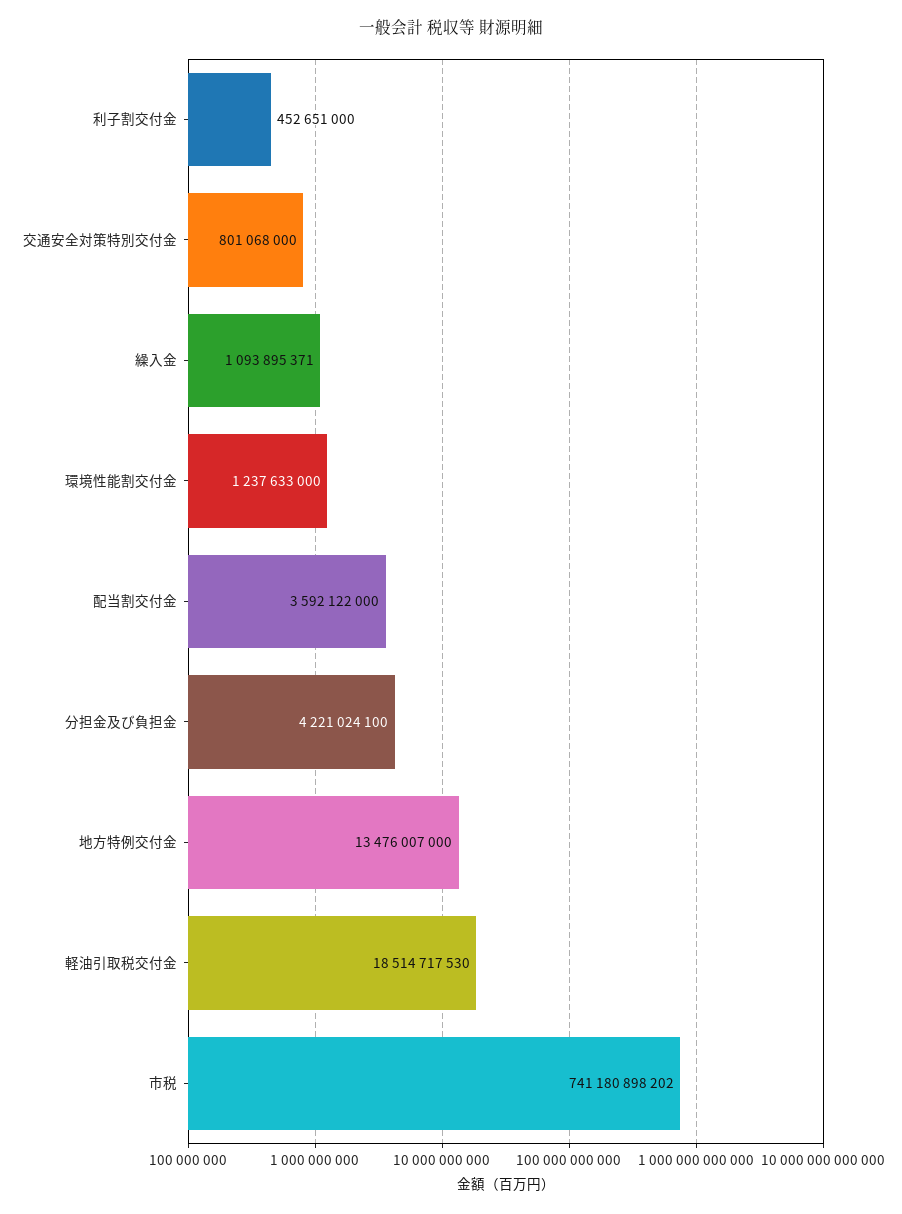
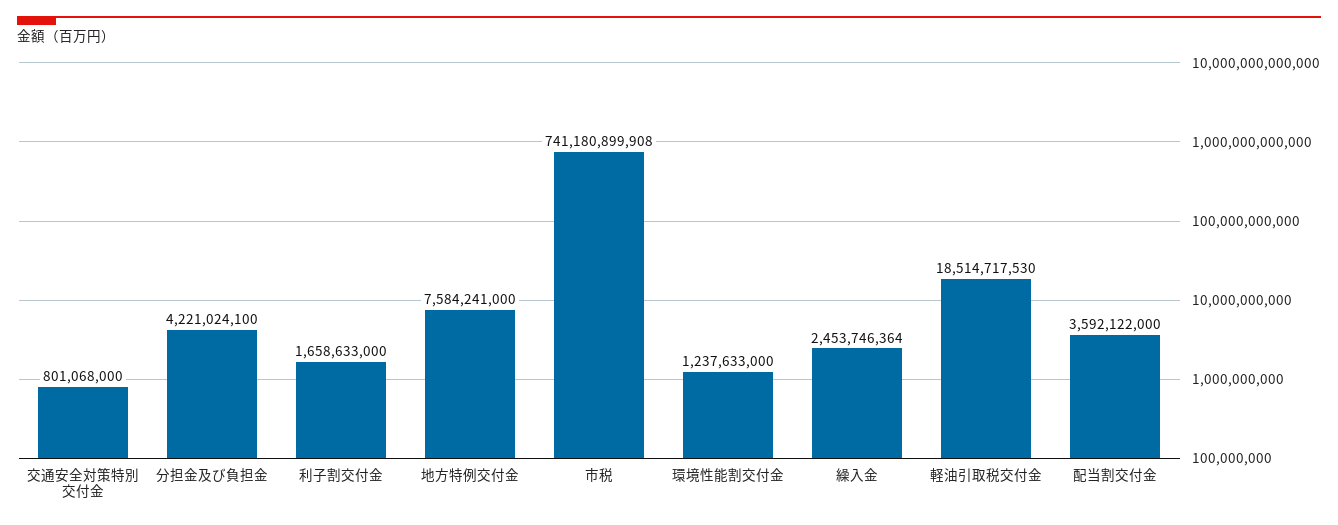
利子割交付金: 452651000 -> 1658633000
繰入金: 1093895371 -> 2453746364
地方特例交付金: 13476007000 -> 7584241000
市税: 741180898202 -> 741180899908

